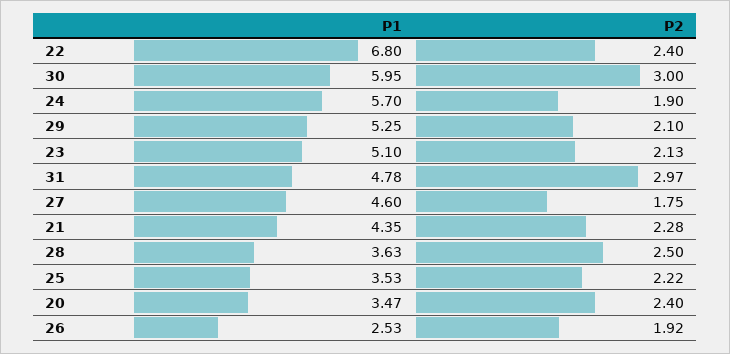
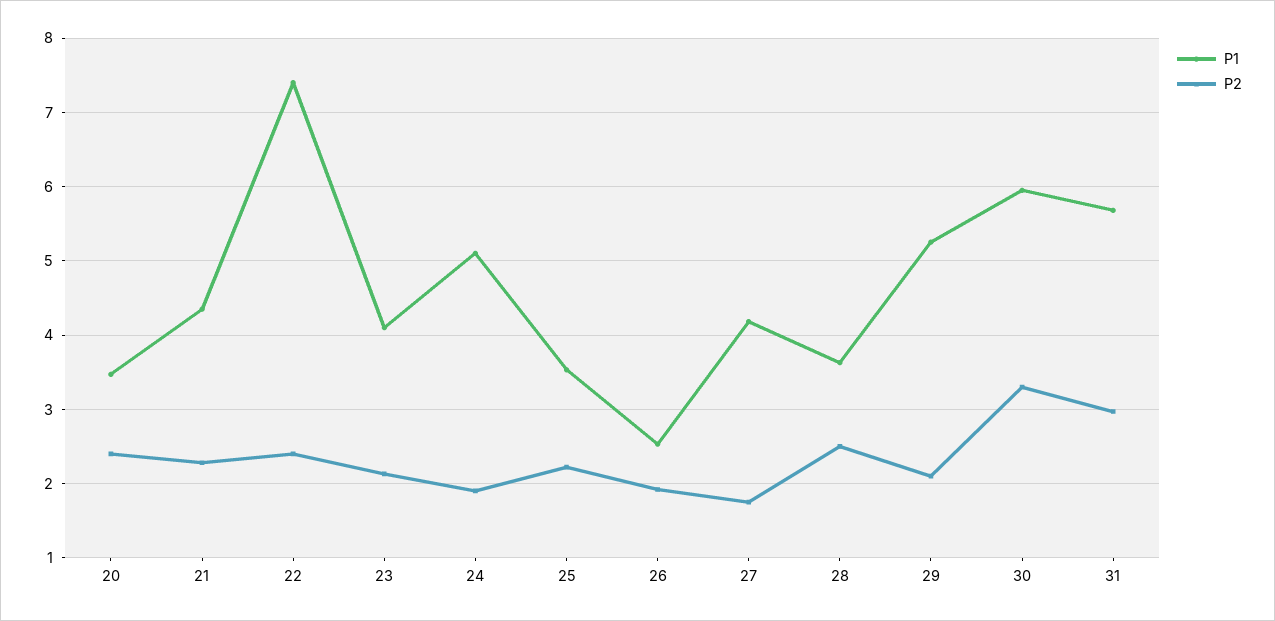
P1, 22: 6.8 -> 7.4
P2, 30: 3 -> 3.3
P1, 24: 5.7 -> 5.1
P1, 23: 5.1 -> 4.1
P1, 31: 4.78 -> 5.7
P1, 27: 4.6 -> 4.2

